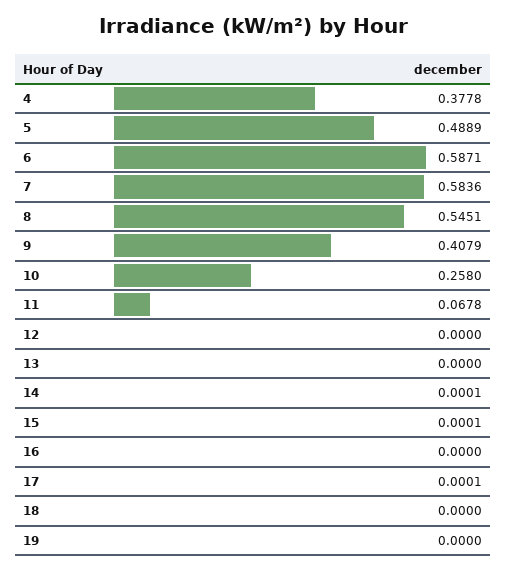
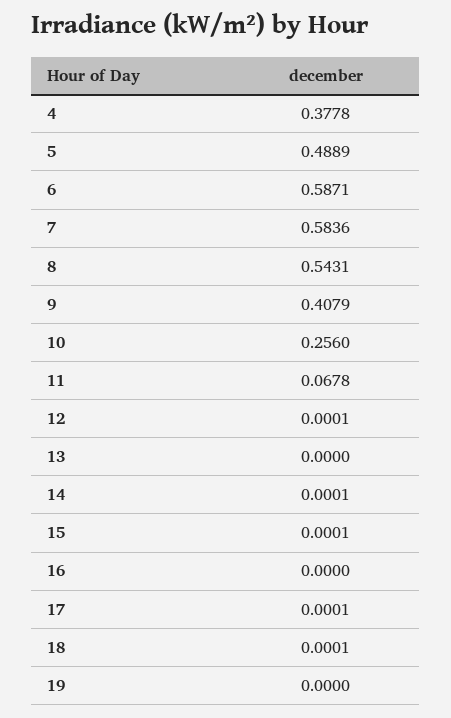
8: 0.5451 -> 0.5431
10: 0.258 -> 0.256
12: 0 -> 0.0001
18: 0 -> 0.0001

